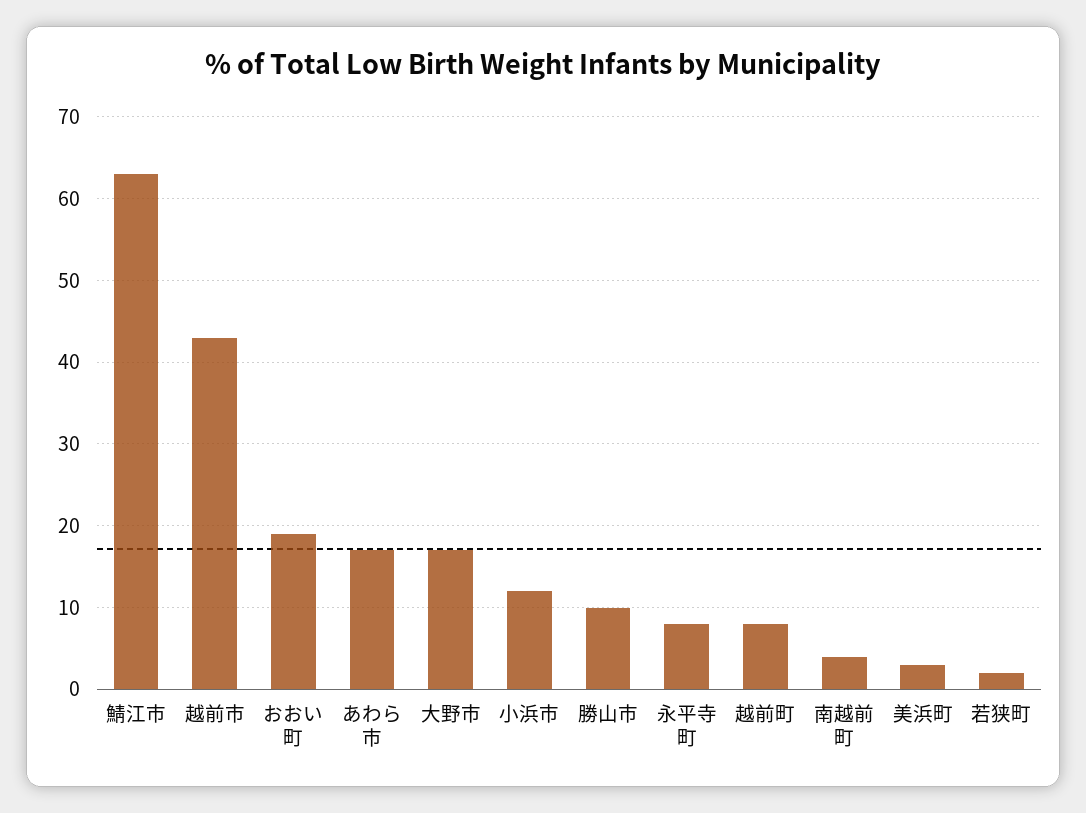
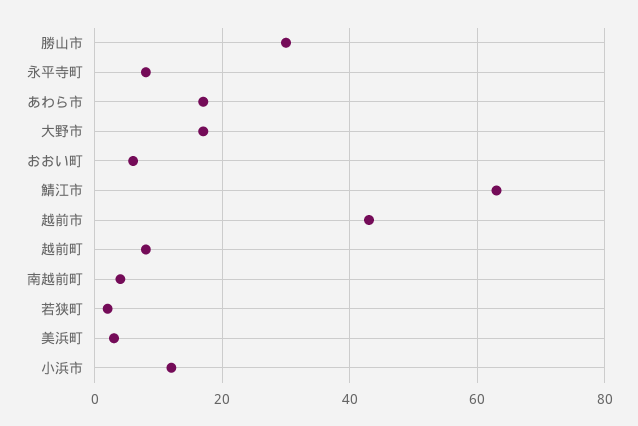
おおい町: 19 -> 5
勝山市: 10 -> 30

